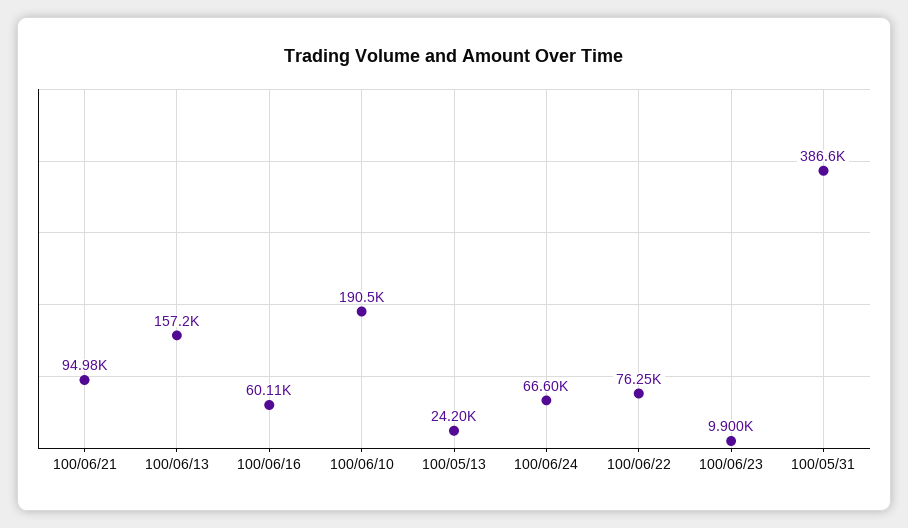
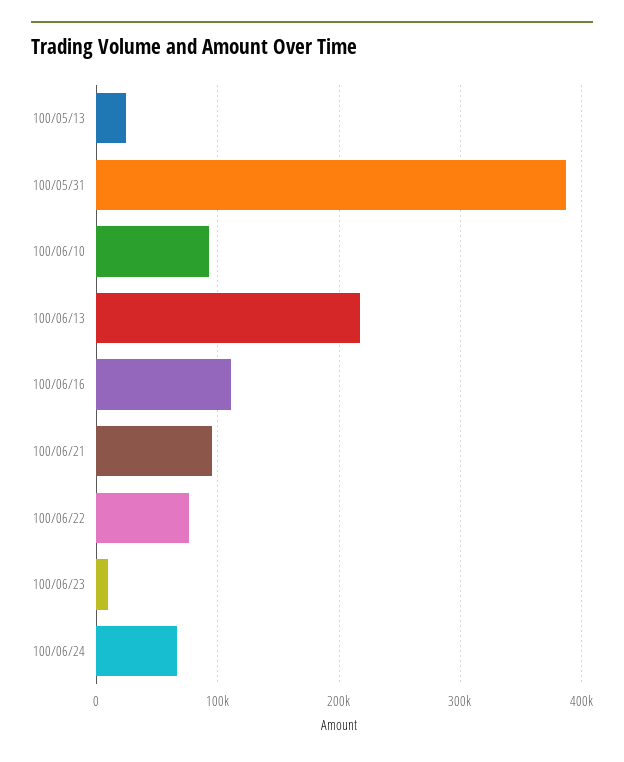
100/06/13: 157200 -> 220000
100/06/16: 60110 -> 110000
100/06/10: 190500 -> 90000

